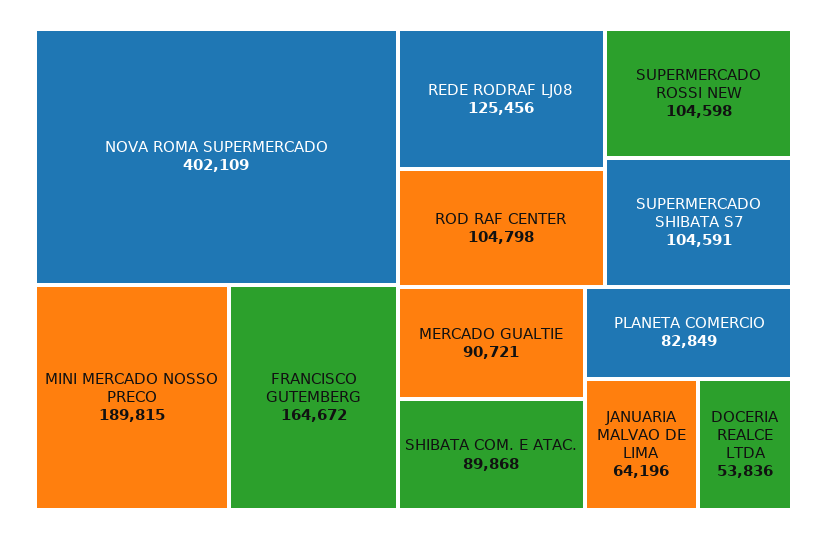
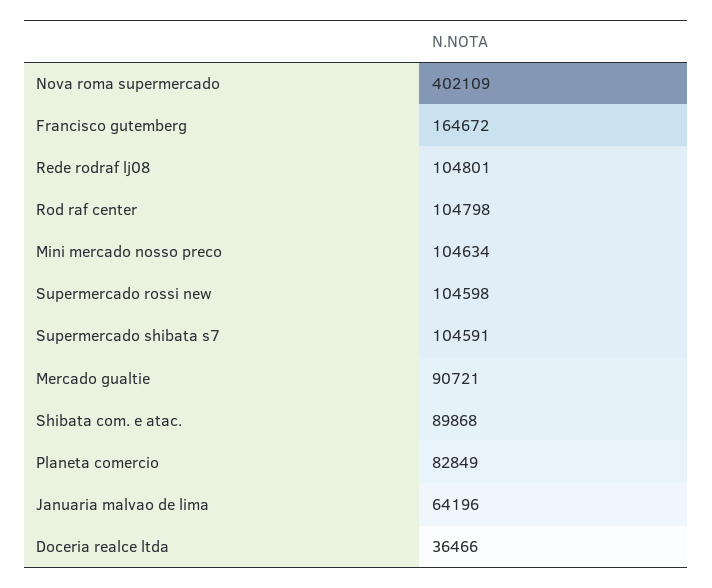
MINI MERCADO NOSSO PRECO: 189815 -> 104634
REDE RODRAF LJ08: 125456 -> 104801
DOCERIA REALCE LTDA: 53836 -> 36466

